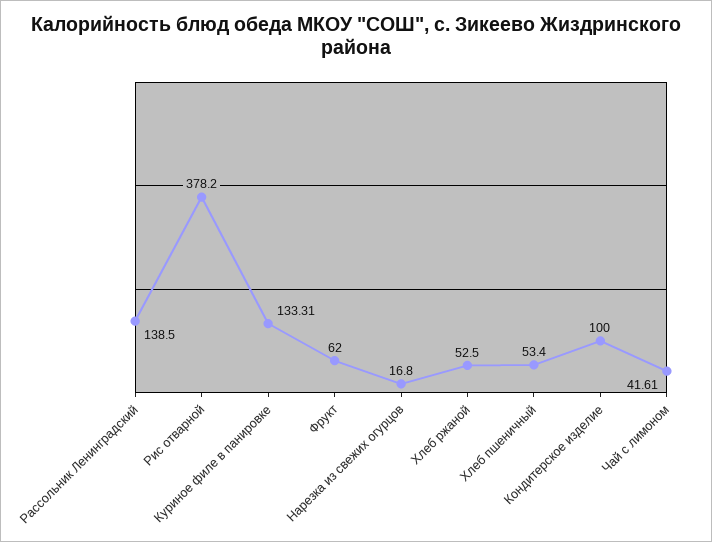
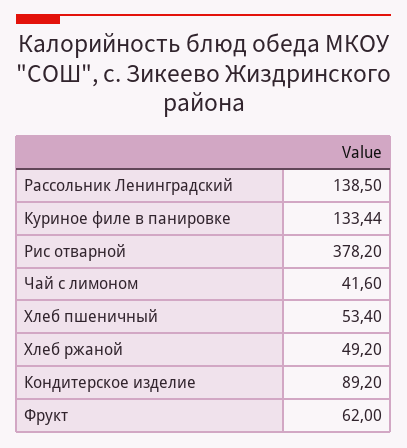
Куриное филе в панировке: 133.31 -> 133.44
Нарезка из свежих огурцов: 16.8 -> none
Хлеб ржаной: 52.5 -> 49.2
Кондитерское изделие: 100 -> 89.2
Чай с лимоном: 41.61 -> 41.6

